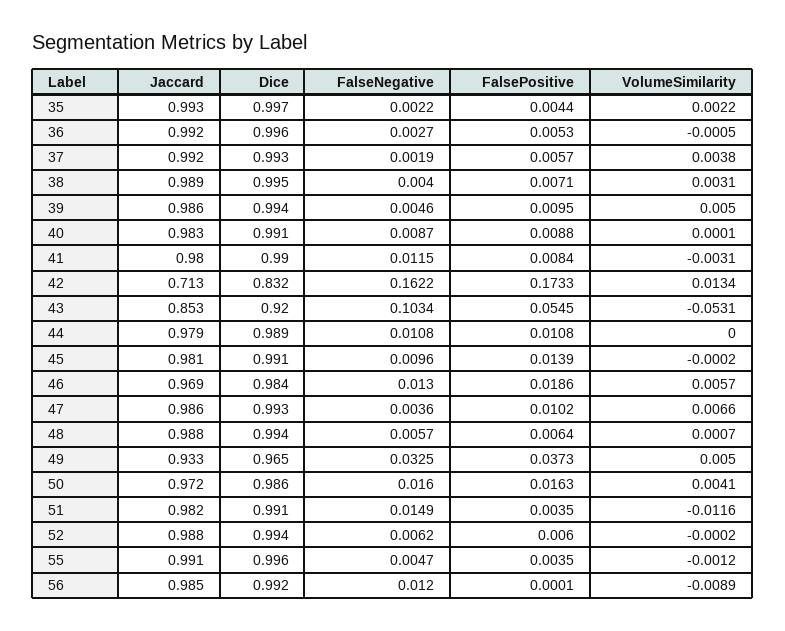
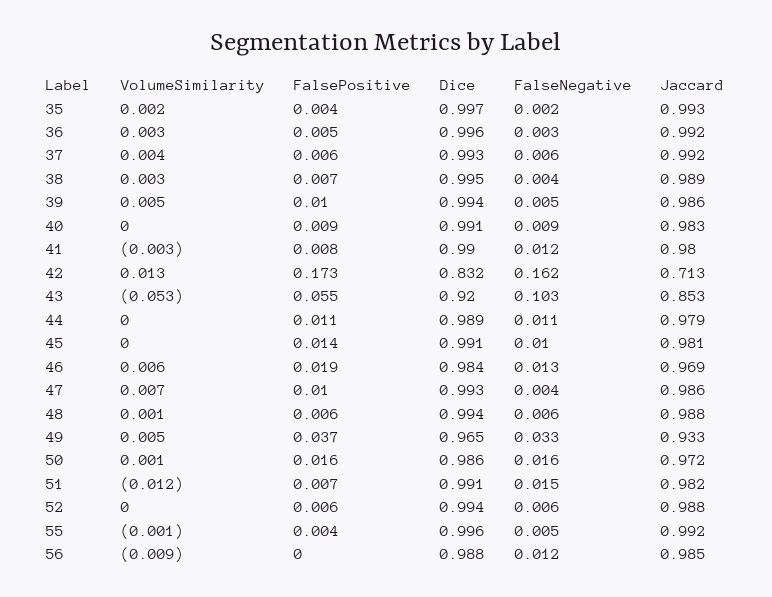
VolumeSimilarity, 36: -0.0005 -> 0.003
FalseNegative, 37: 0.0019 -> 0.006
VolumeSimilarity, 50: 0.0041 -> 0.001
FalsePositive, 51: 0.0035 -> 0.007
Jaccard, 55: 0.991 -> 0.992
Dice, 56: 0.992 -> 0.988

